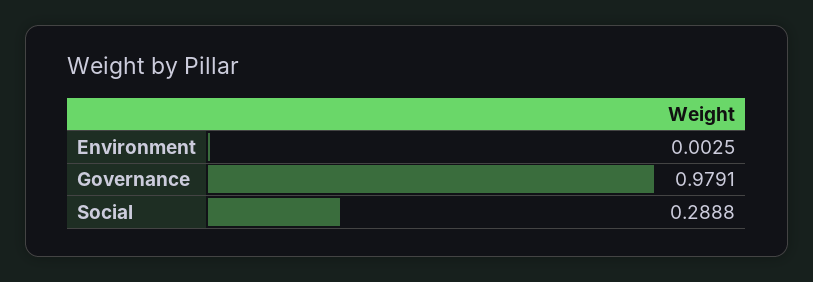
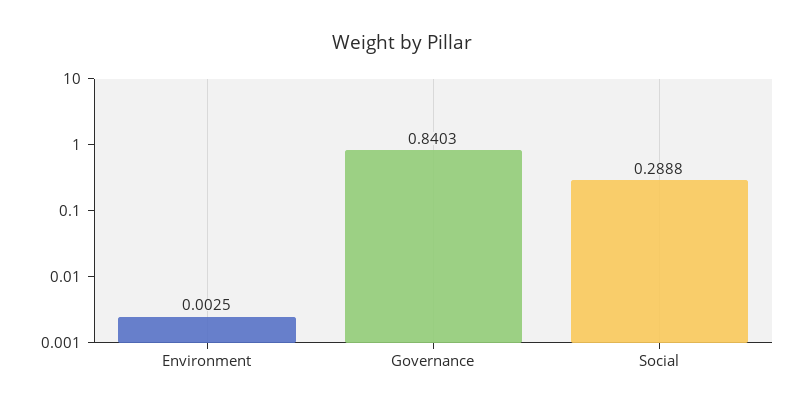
Governance: 0.9791 -> 0.8403

